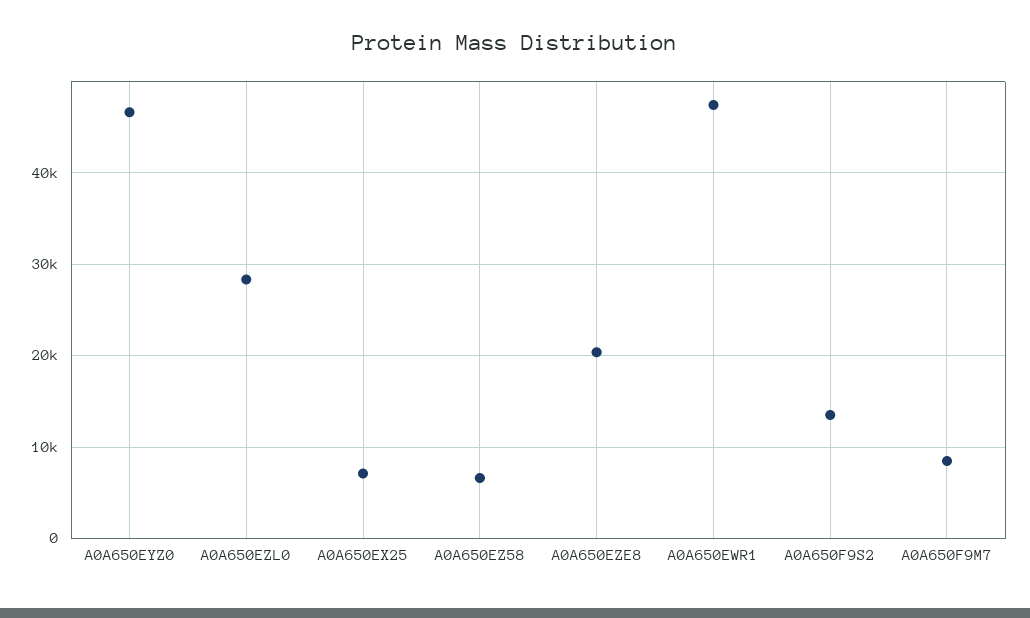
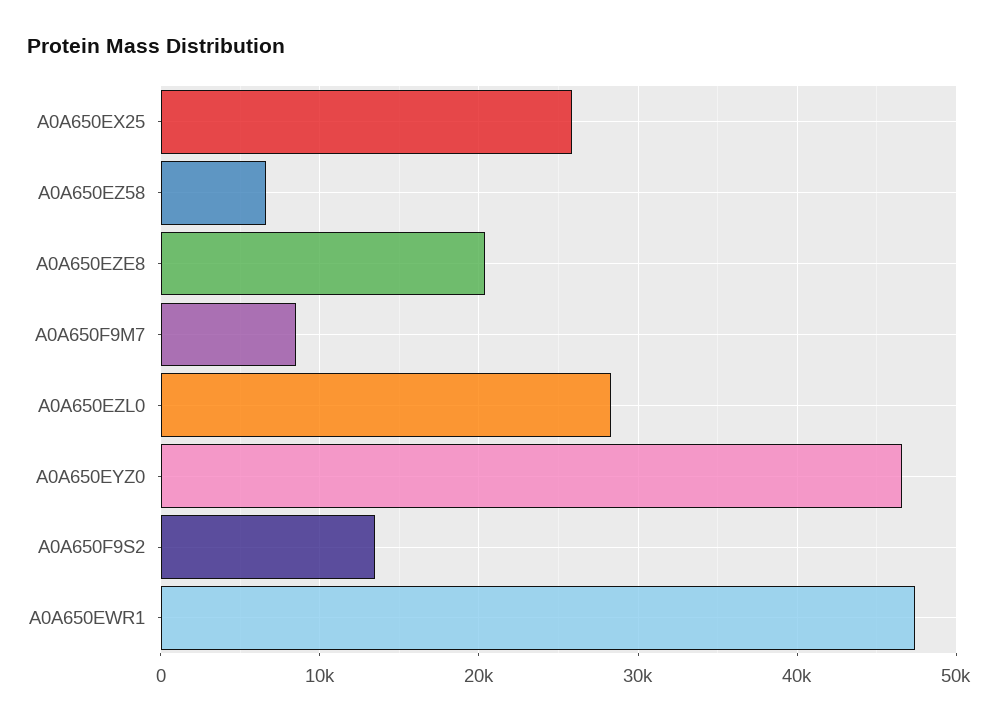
A0A650EX25: 7000 -> 26000

